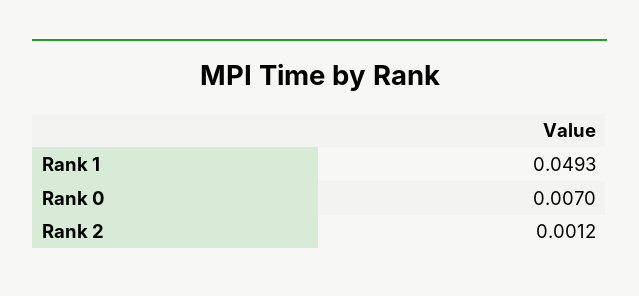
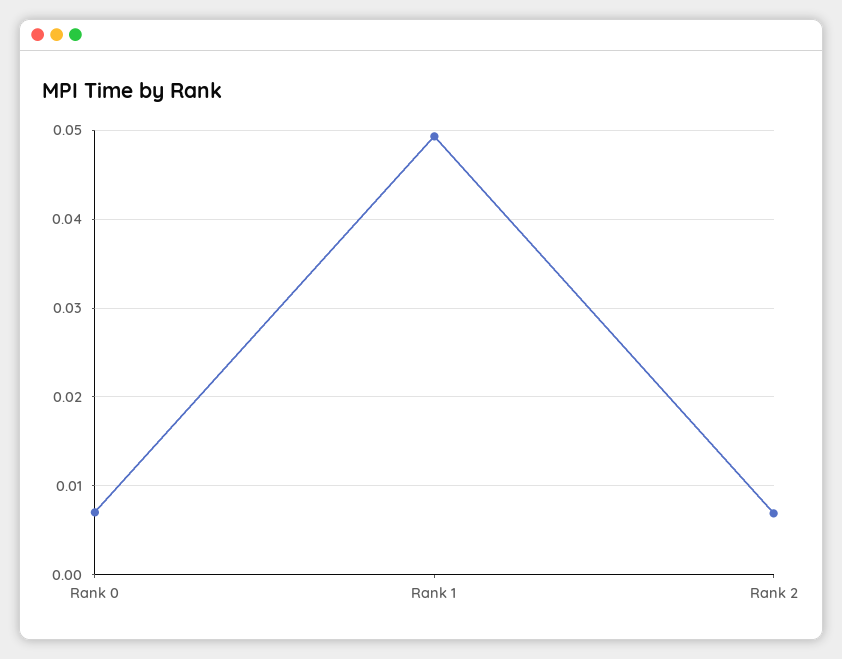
Rank 2: 0.0012 -> 0.007

